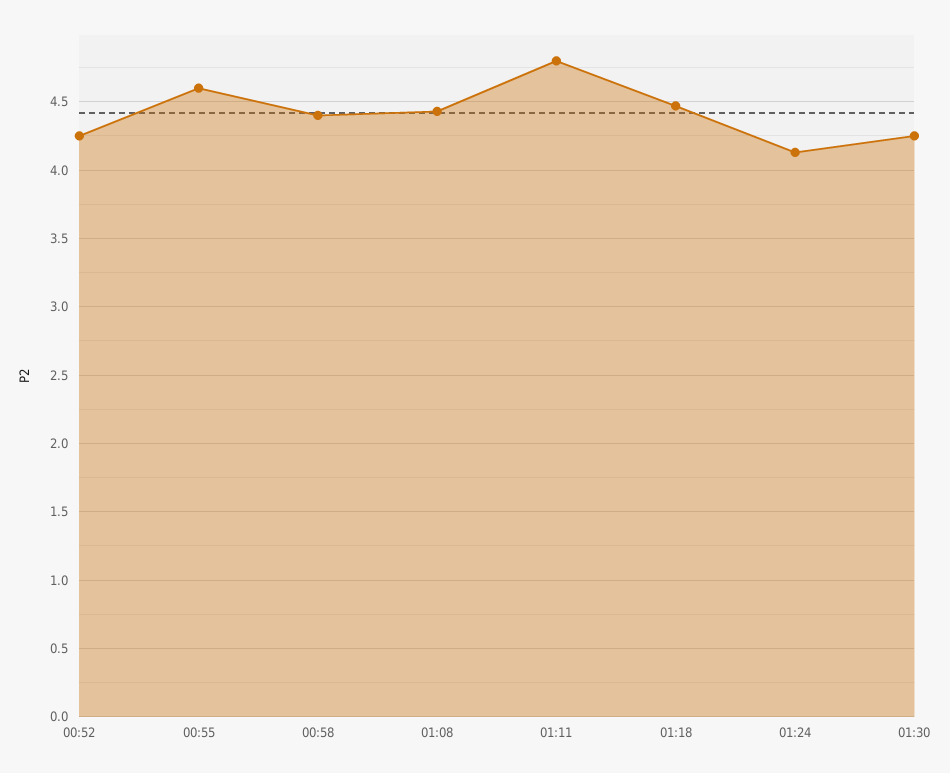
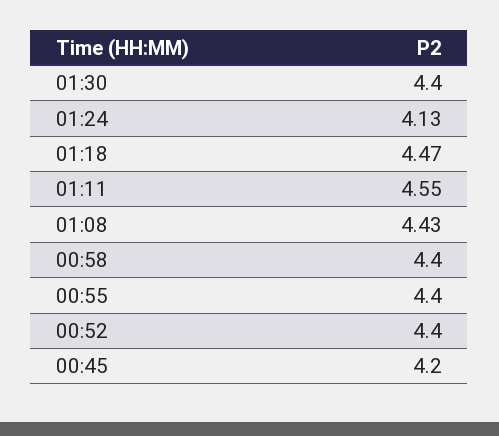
00:52: 4.25 -> 4.4
00:55: 4.6 -> 4.4
01:11: 4.8 -> 4.55
01:30: 4.25 -> 4.4
00:45: none -> 4.2

